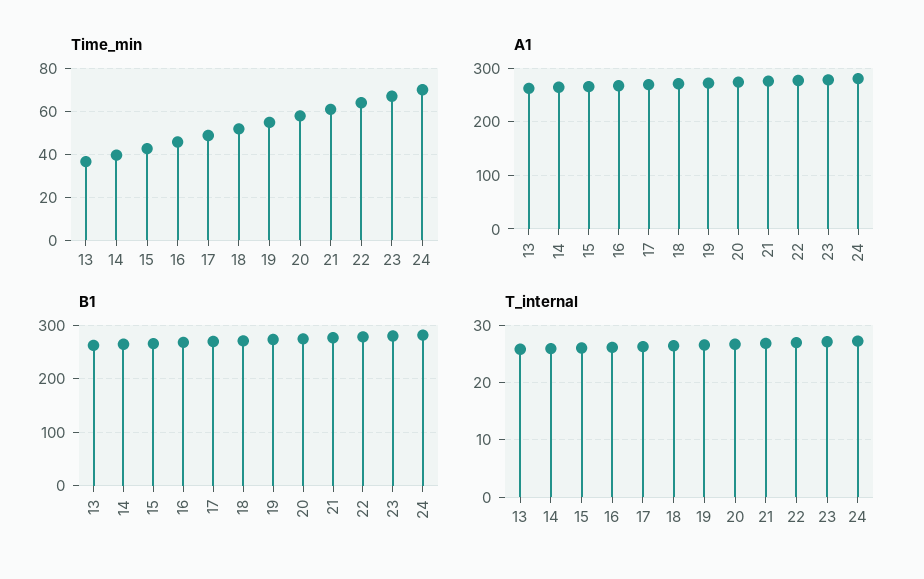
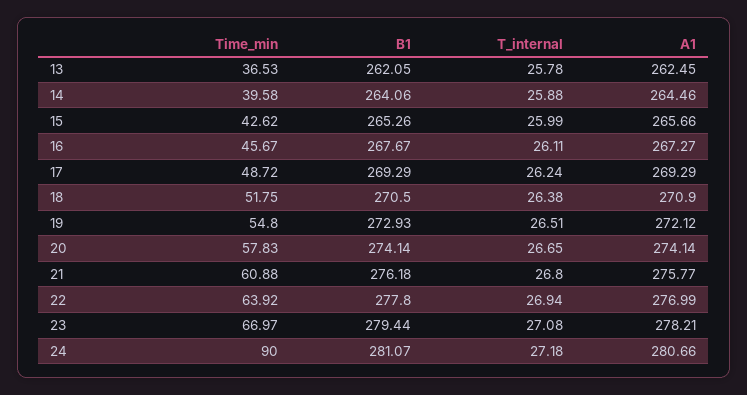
Time_min, 24: 70 -> 90

